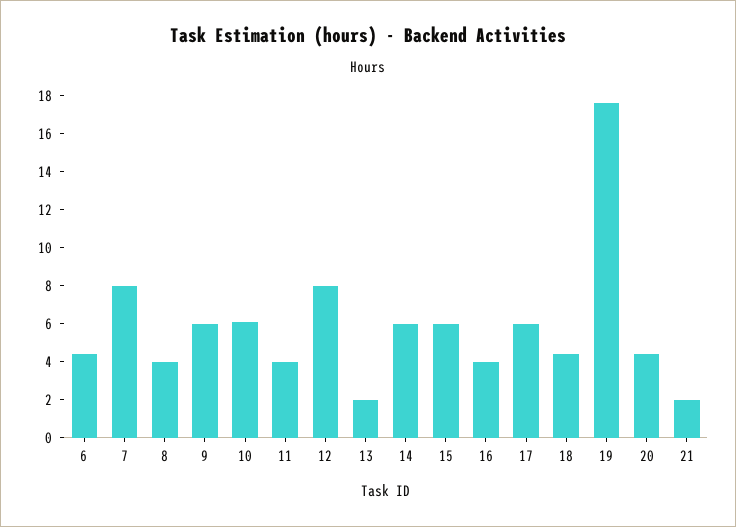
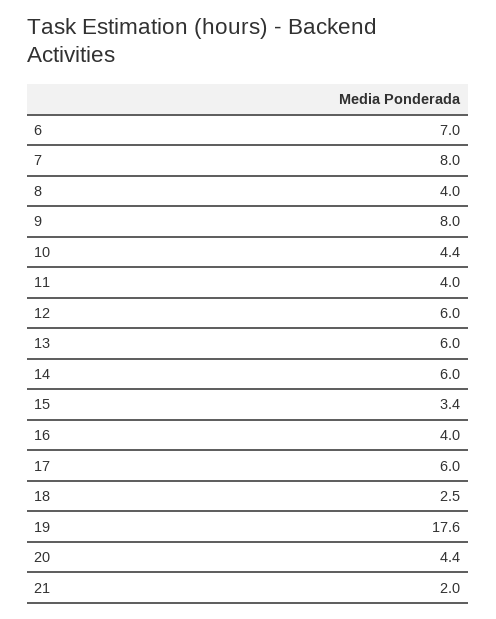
6: 4.5 -> 7
9: 6 -> 8
10: 6 -> 4.4
12: 8 -> 6
13: 2 -> 6
15: 6 -> 3.4
18: 4.5 -> 2.5

